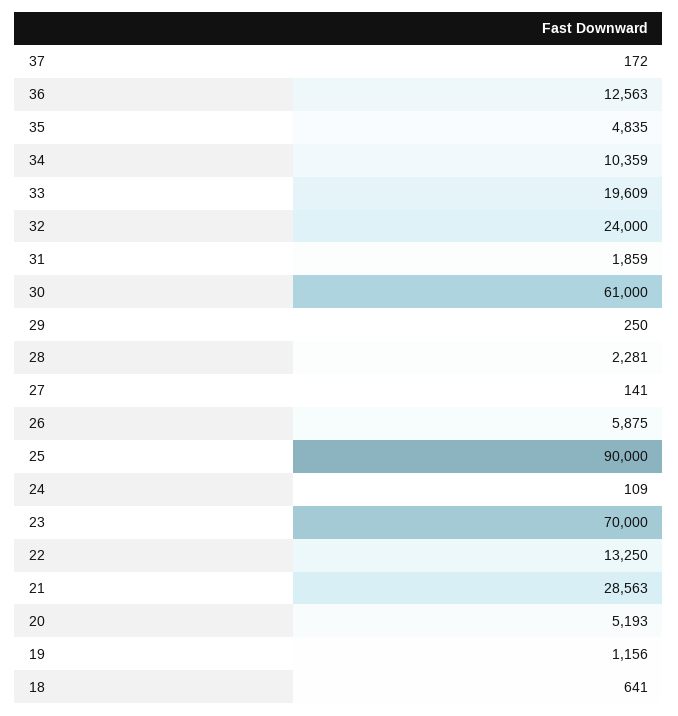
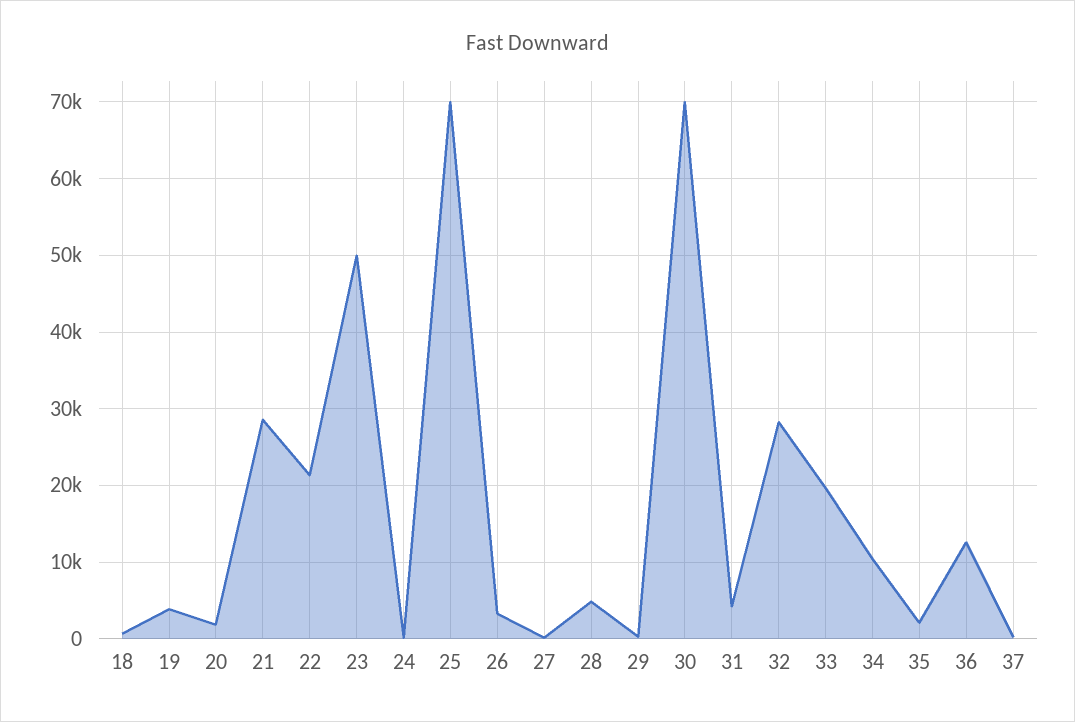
35: 4835 -> 2000
32: 24000 -> 28000
31: 1859 -> 4000
30: 61000 -> 70000
28: 2281 -> 5000
26: 5875 -> 3000
25: 90000 -> 70000
23: 70000 -> 50000
22: 13250 -> 21000
20: 5193 -> 2000
19: 1156 -> 4000

